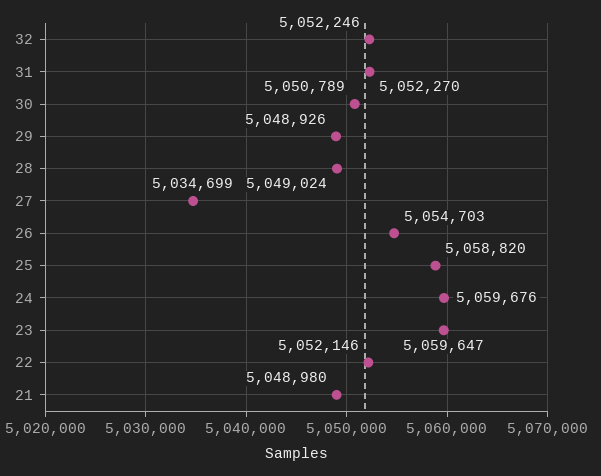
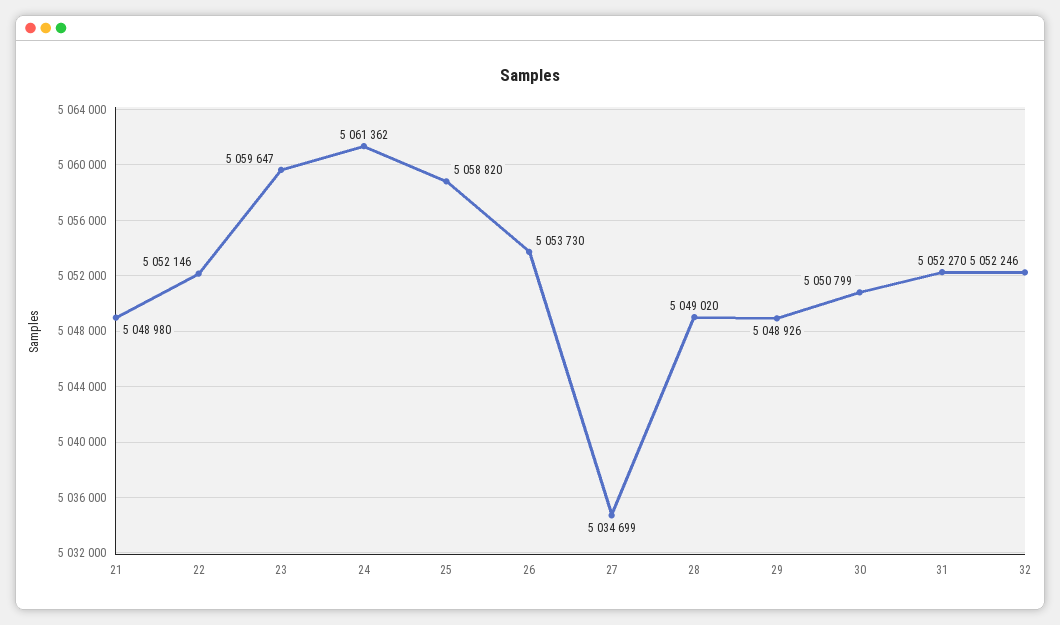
30: 5050789 -> 5050799
28: 5049024 -> 5049020
26: 5054703 -> 5053730
24: 5059676 -> 5061362

